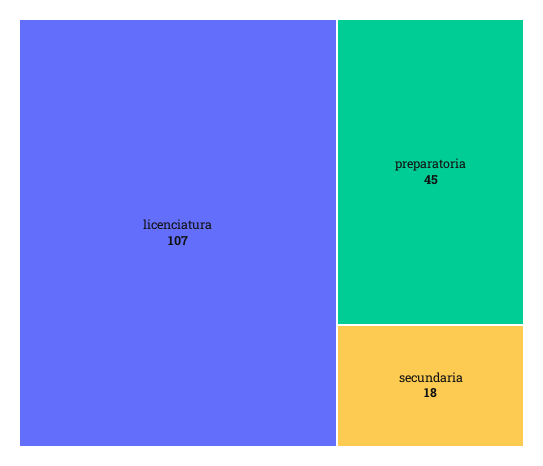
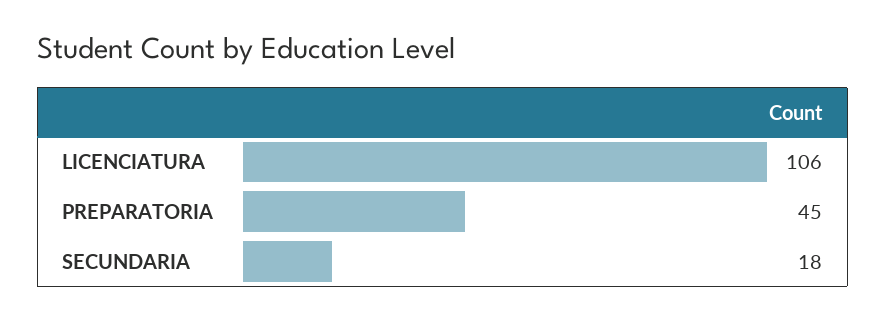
licenciatura: 107 -> 106

